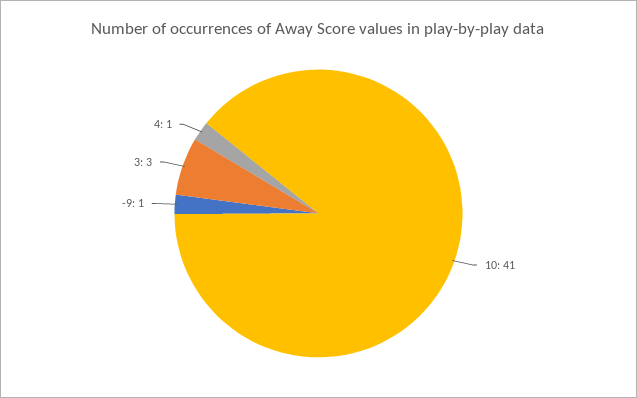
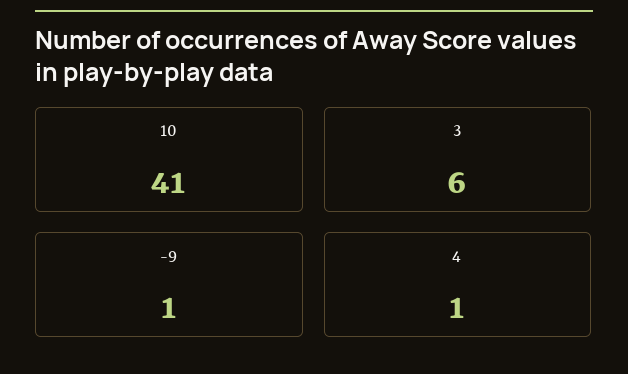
3: 3 -> 6

